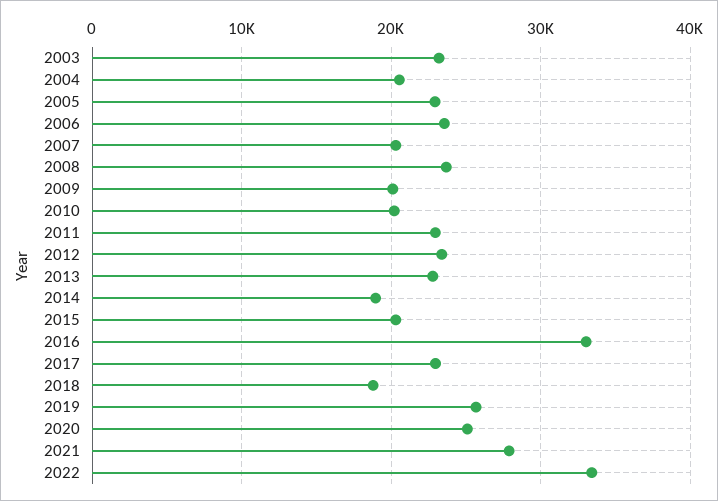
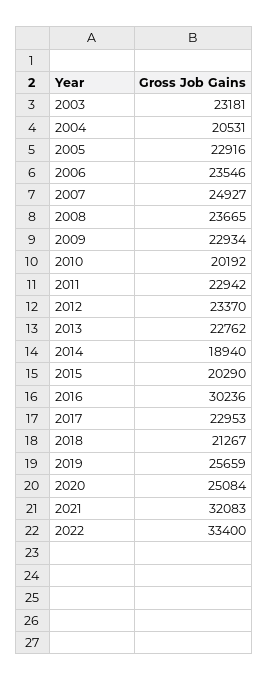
2007: 20000 -> 24927
2009: 20000 -> 22934
2016: 33000 -> 30236
2018: 19000 -> 21267
2021: 28000 -> 32083

